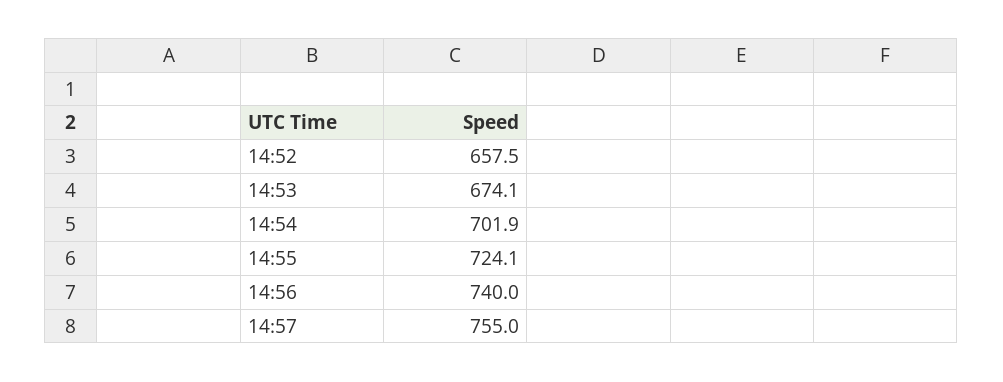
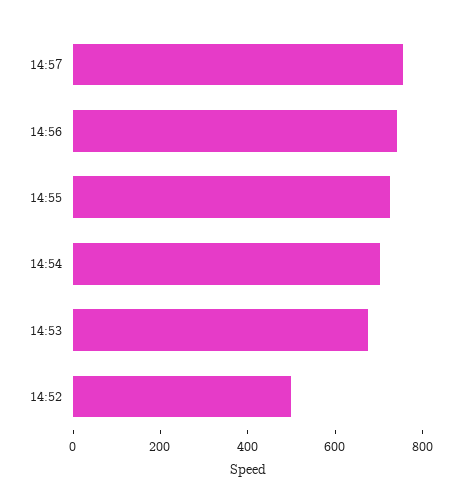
14:52: 657.5 -> 500

